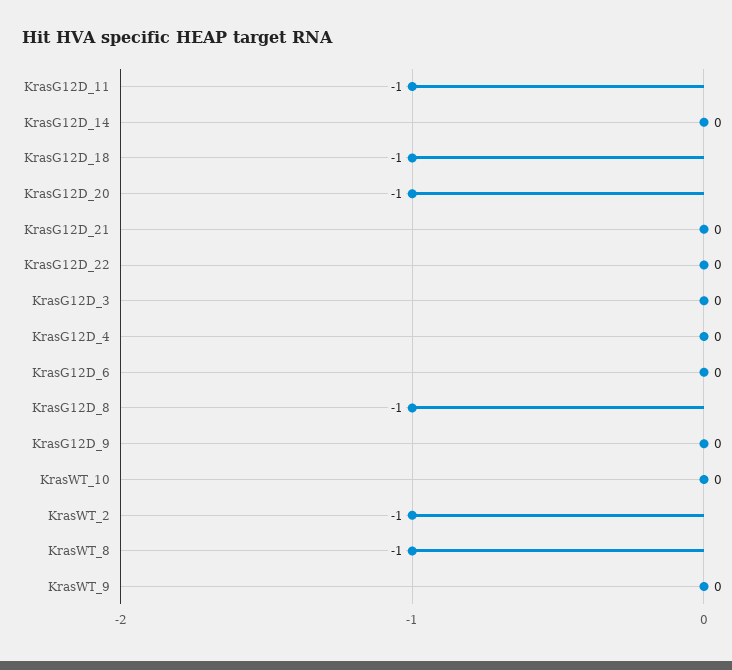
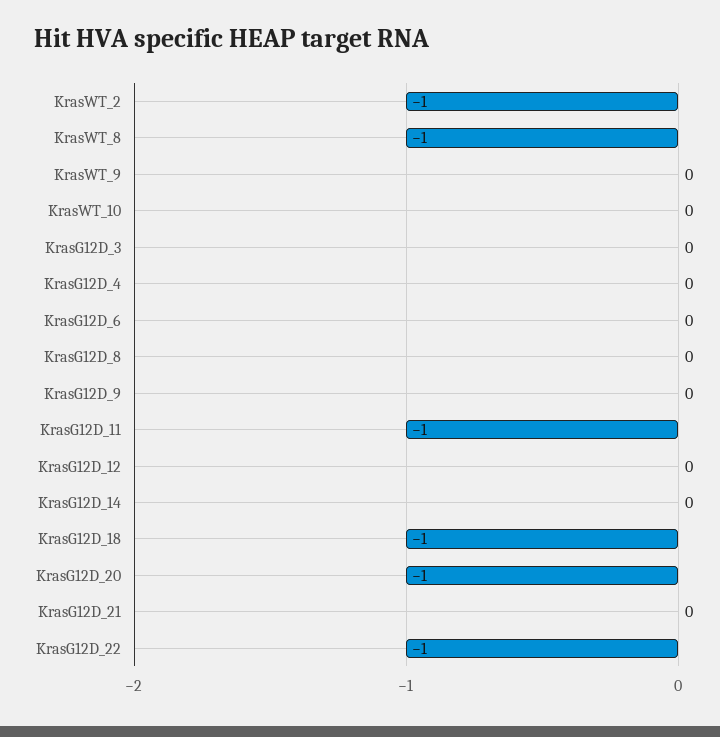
KrasG12D_22: 0 -> -1
KrasG12D_8: -1 -> 0
KrasG12D_12: none -> 0

